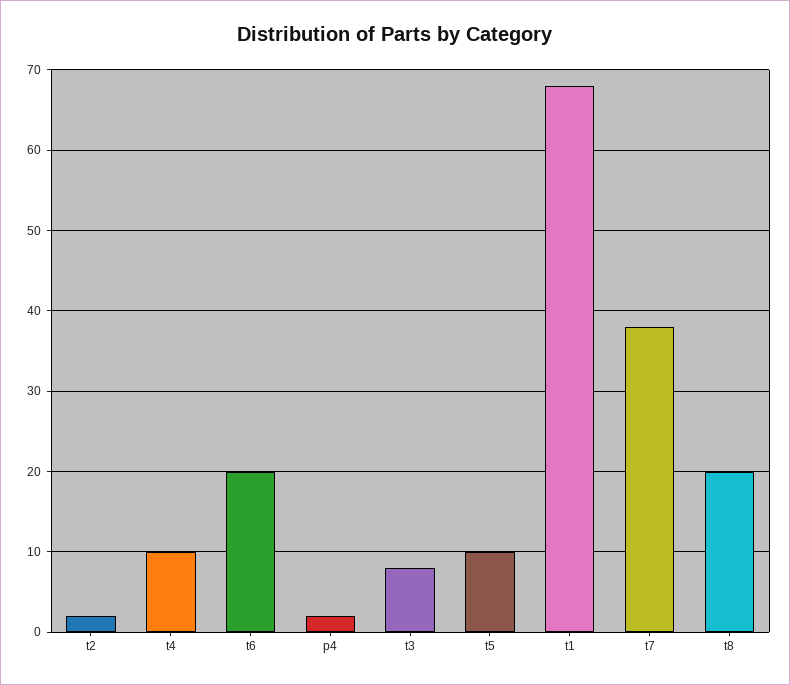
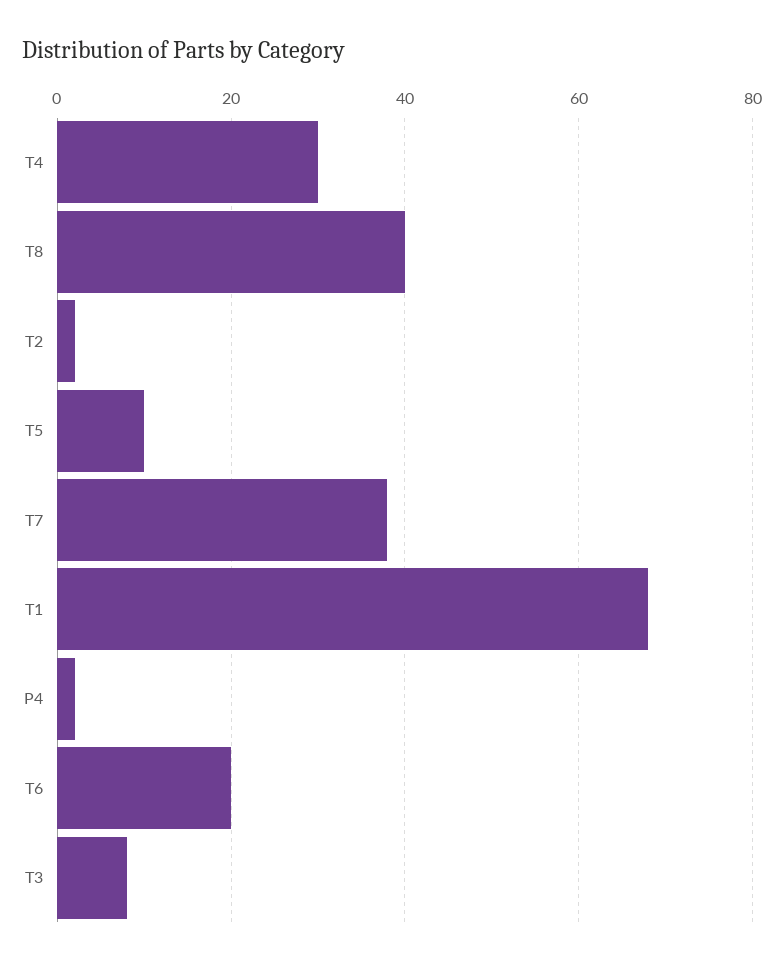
t4: 10 -> 30
t8: 20 -> 40

